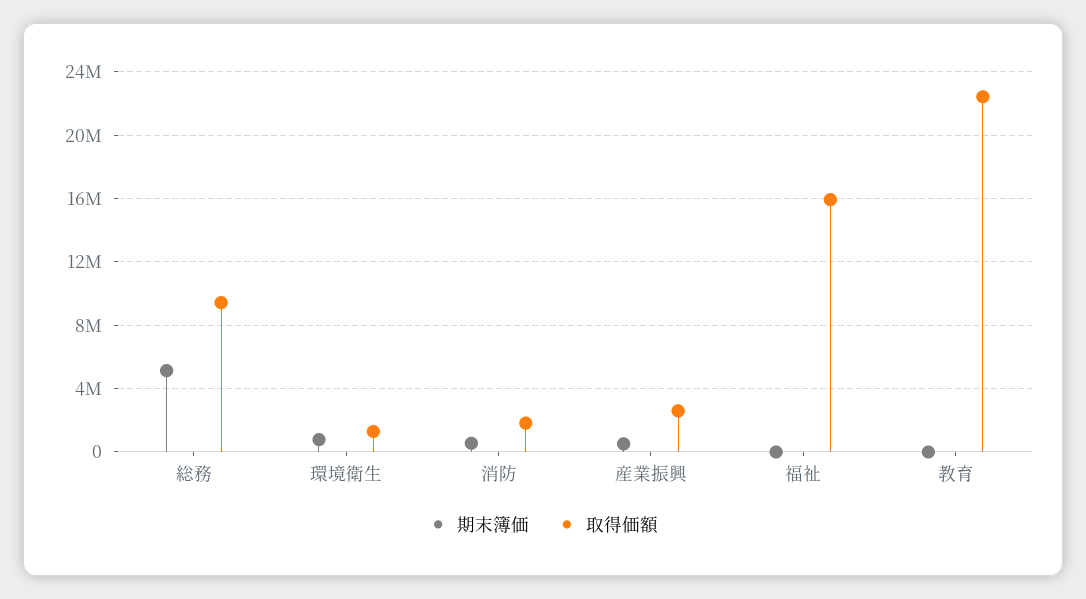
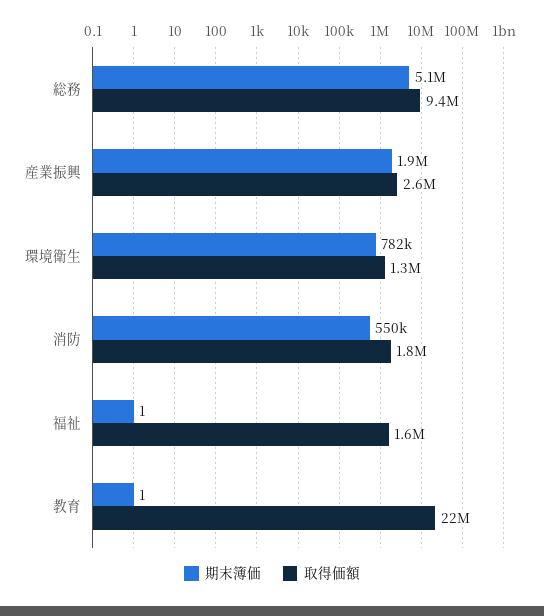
期末簿価, 産業振興: 500000 -> 1900000
取得価額, 福祉: 16000000 -> 1600000

